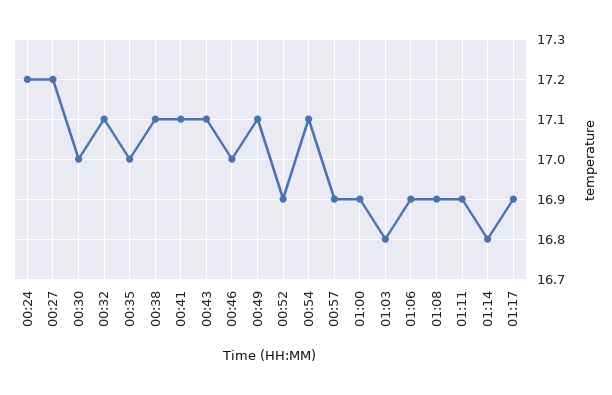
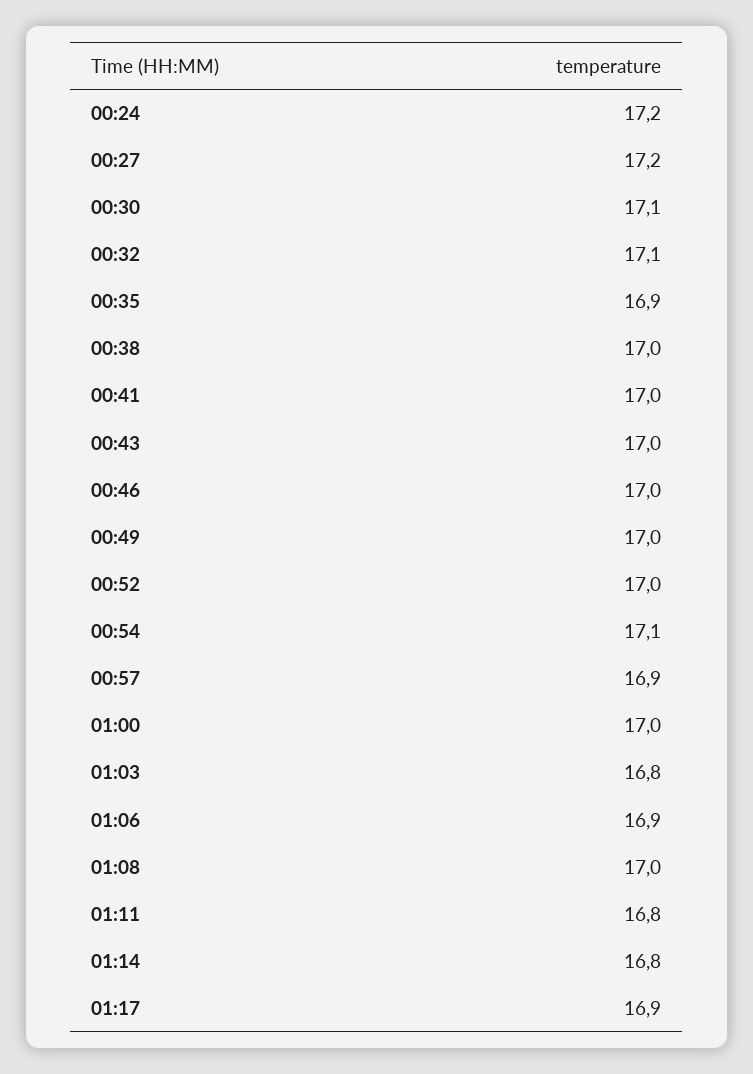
00:30: 17 -> 17.1
00:35: 17 -> 16.9
00:38: 17.1 -> 17
00:41: 17.1 -> 17
00:43: 17.1 -> 17
00:49: 17.1 -> 17
00:52: 16.9 -> 17
01:00: 16.9 -> 17
01:08: 16.9 -> 17
01:11: 16.9 -> 16.8

